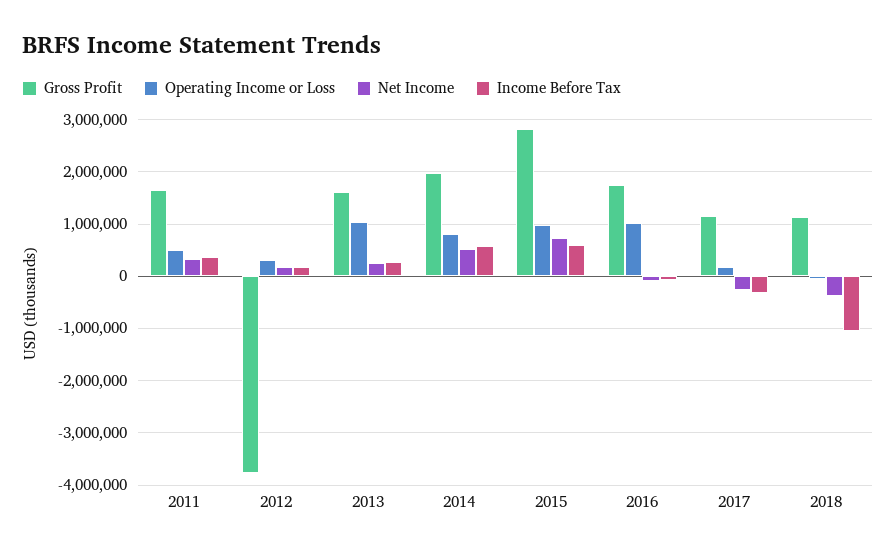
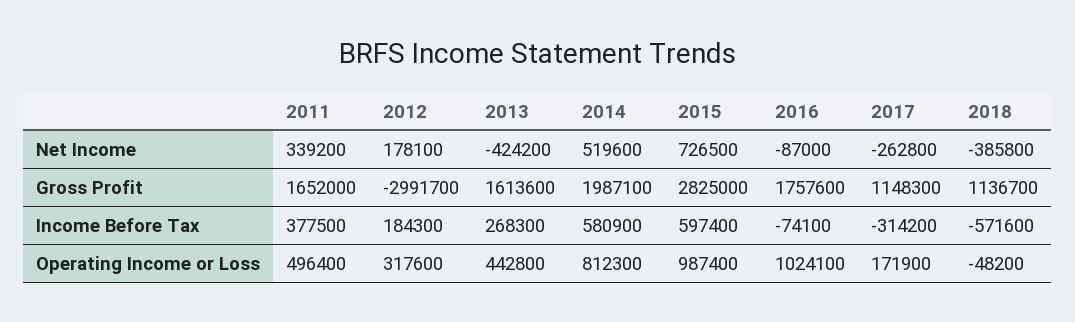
Gross Profit, 2012: -3800000 -> -2991700
Operating Income or Loss, 2013: 1000000 -> 442800
Net Income, 2013: 200000 -> -424200
Income Before Tax, 2018: -1000000 -> -571600

